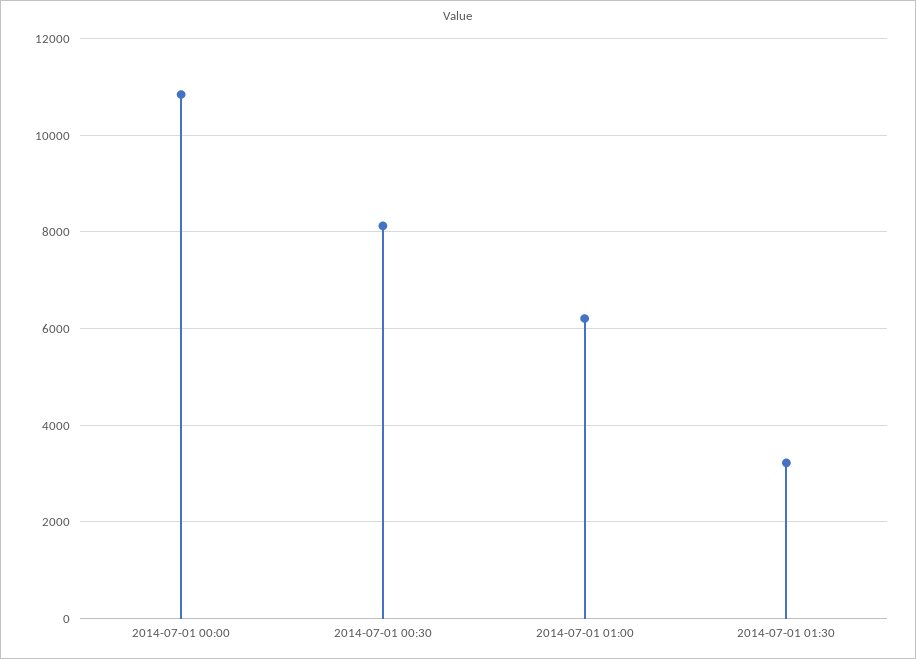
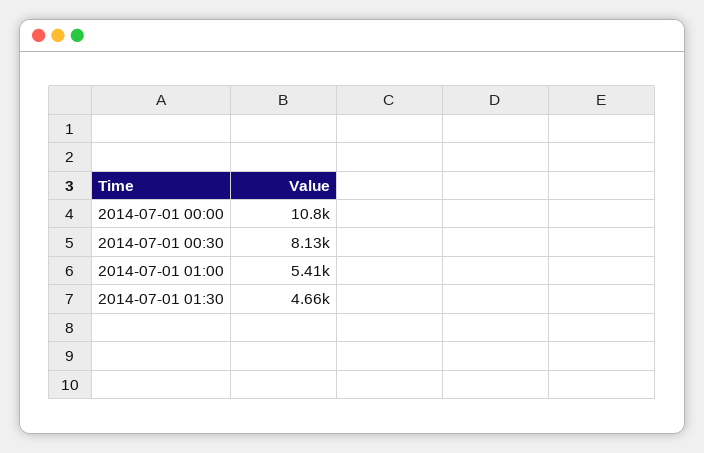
2014-07-01 01:00: 6200 -> 5410
2014-07-01 01:30: 3200 -> 4660

